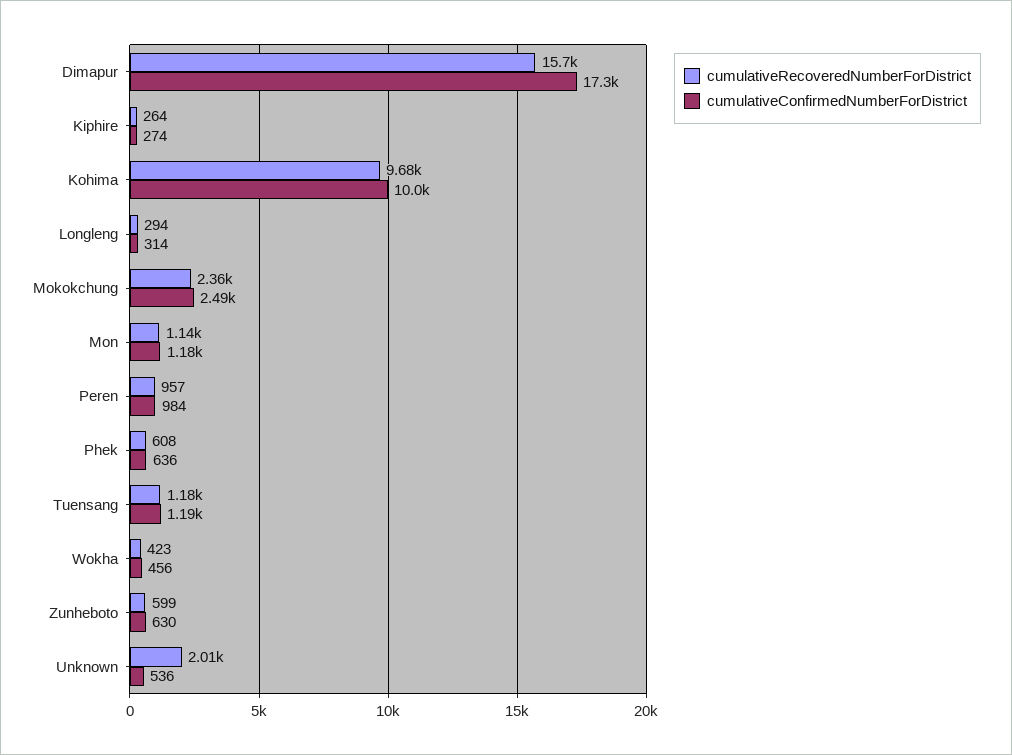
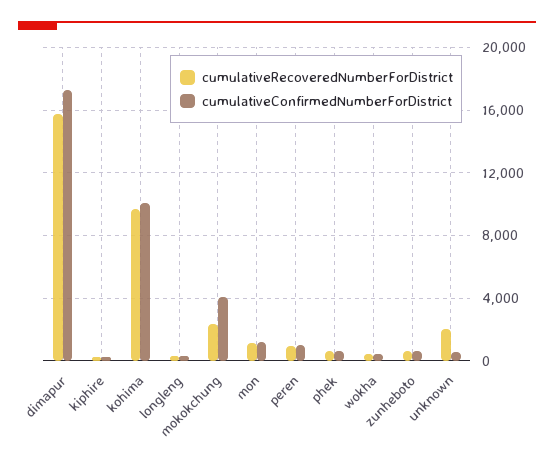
cumulativeConfirmedNumberForDistrict, Mokokchung: 2490 -> 4000
cumulativeRecoveredNumberForDistrict, Tuensang: 1180 -> none
cumulativeConfirmedNumberForDistrict, Tuensang: 1190 -> none

